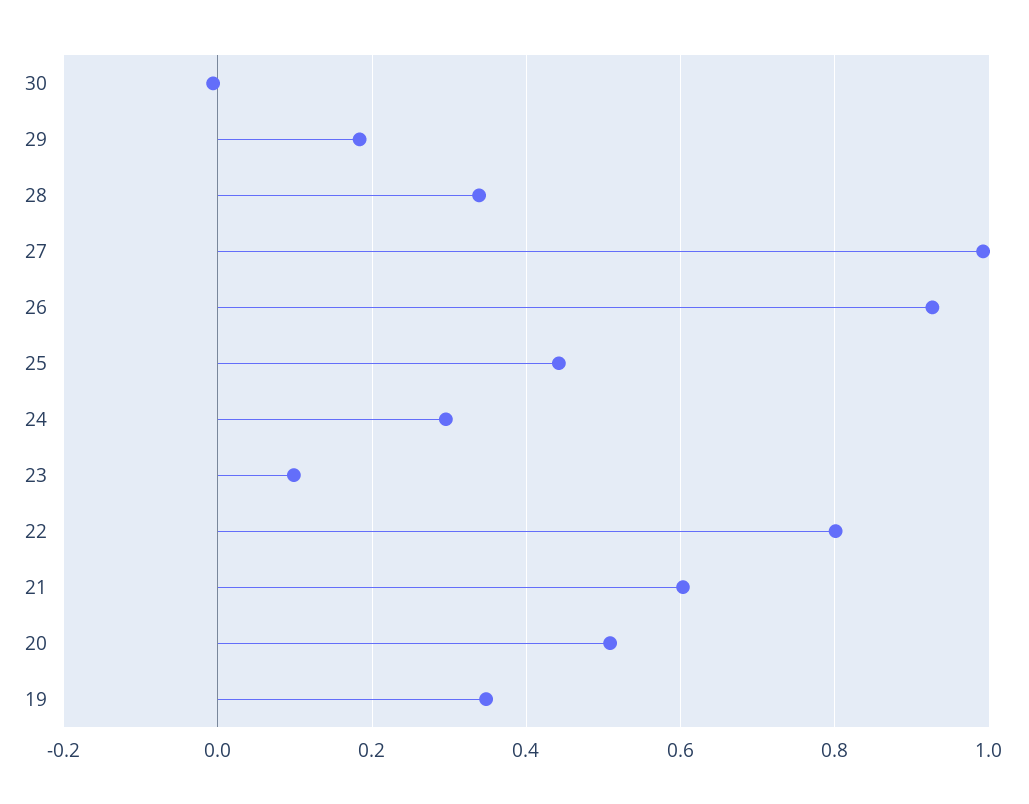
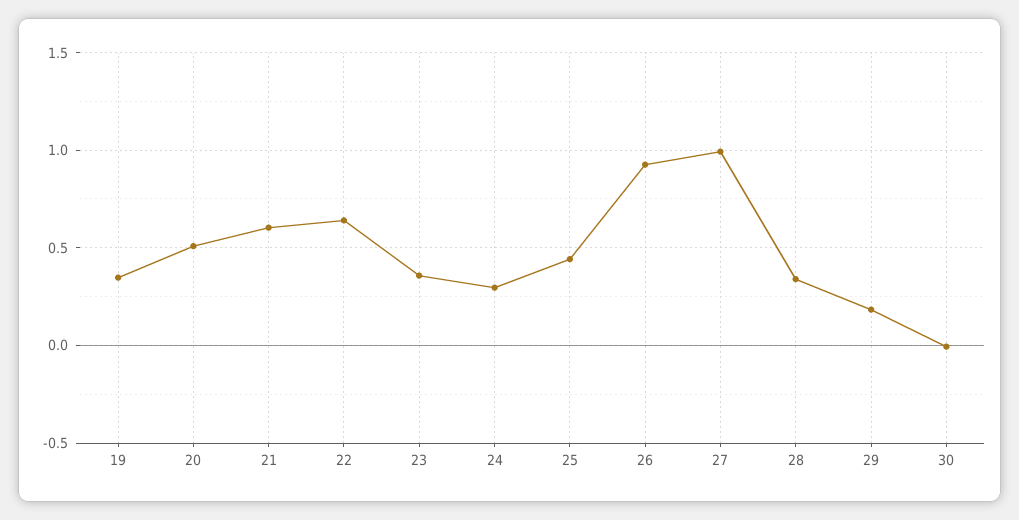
23: 0.1 -> 0.35
22: 0.8 -> 0.65

